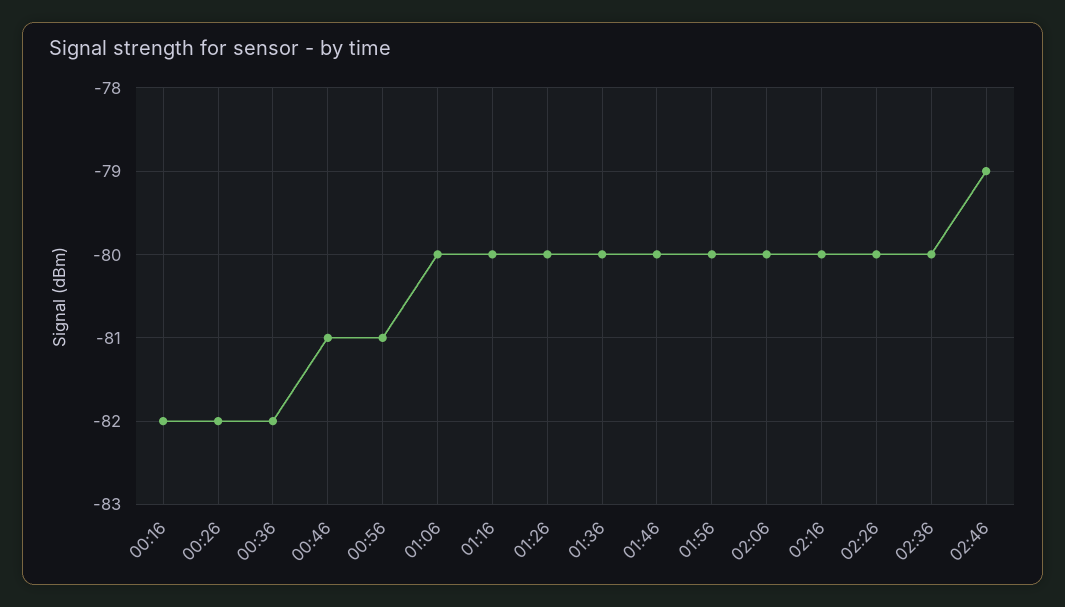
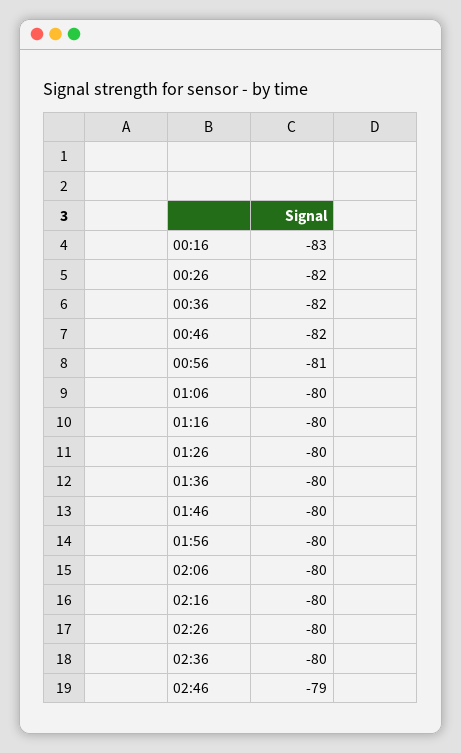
00:16: -82 -> -83
00:46: -81 -> -82

